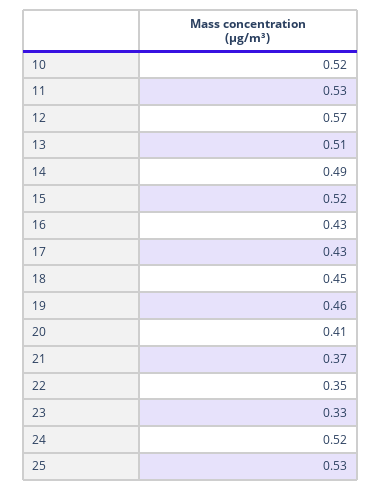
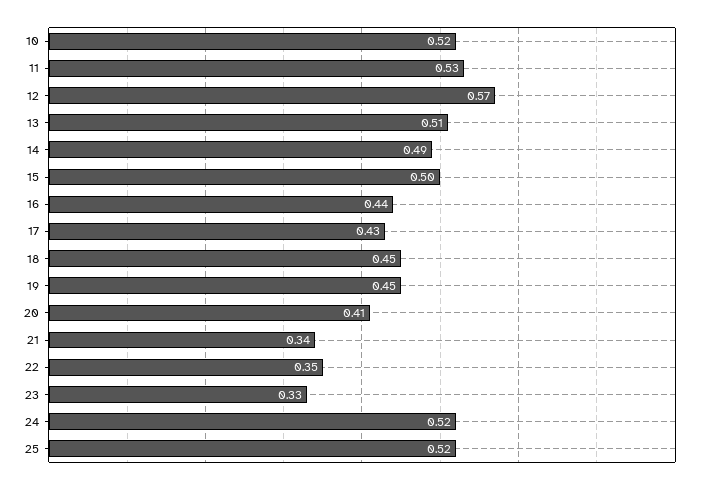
15: 0.52 -> 0.5
16: 0.43 -> 0.44
19: 0.46 -> 0.45
21: 0.37 -> 0.34
25: 0.53 -> 0.52

